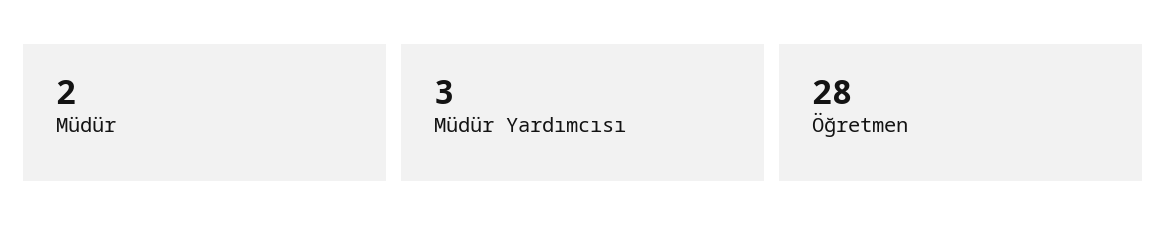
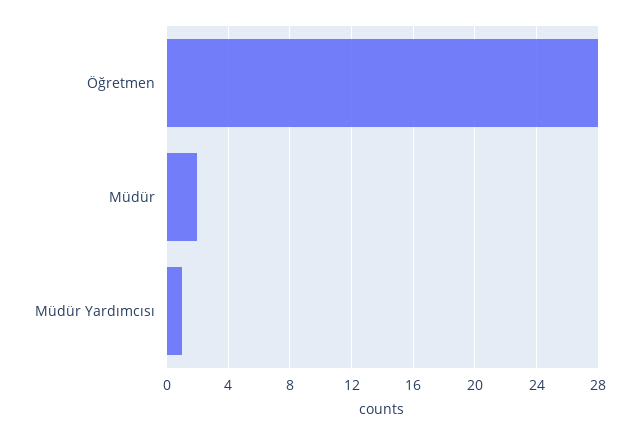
Müdür Yardımcısı: 3 -> 1

